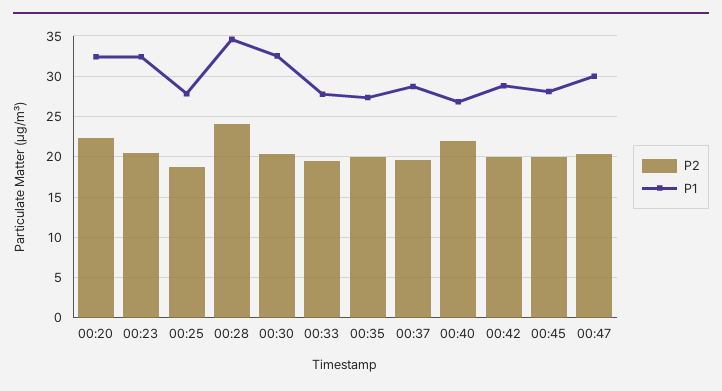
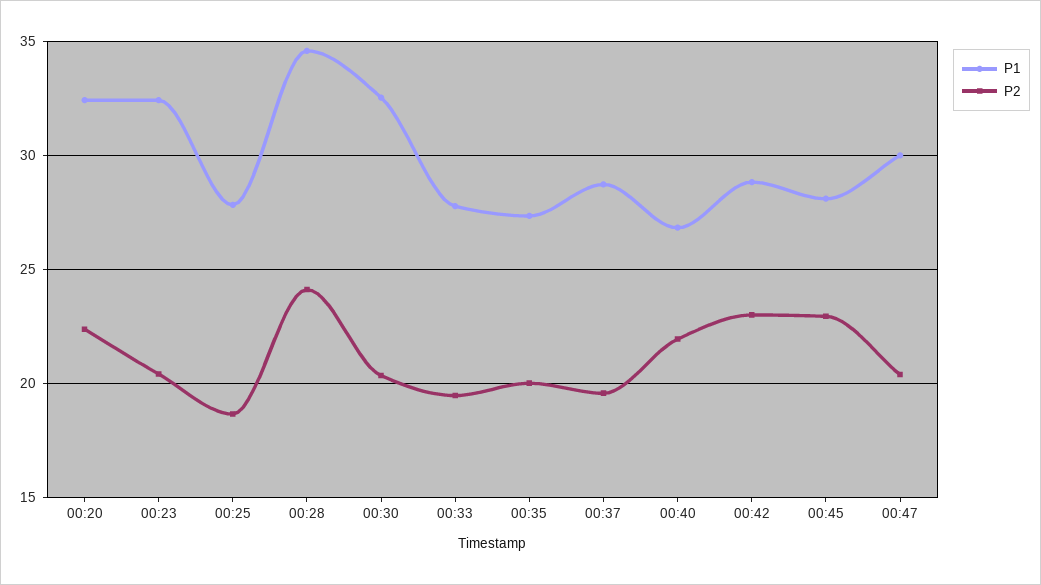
P2, 00:42: 20 -> 23
P2, 00:45: 20 -> 23

